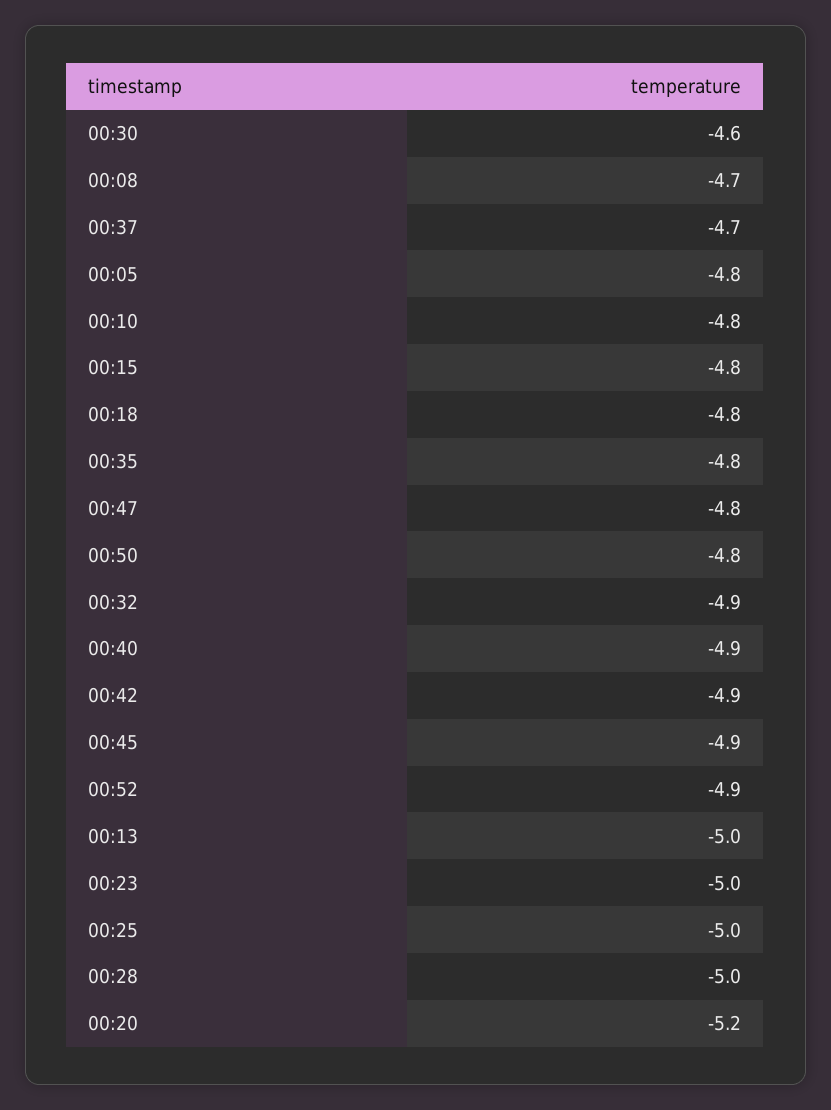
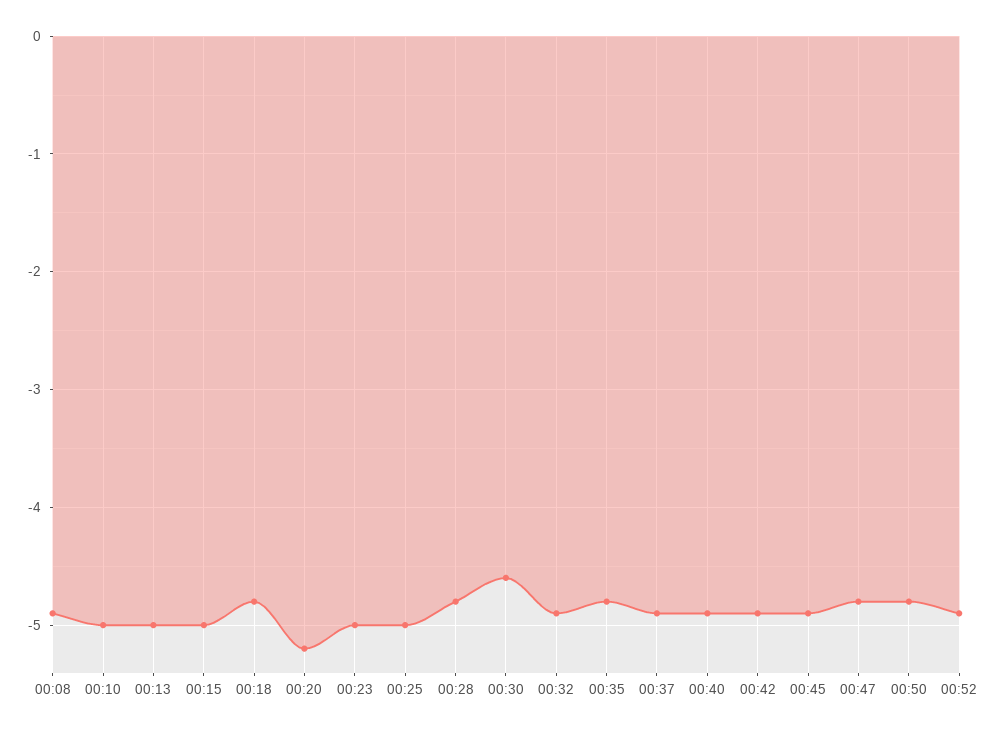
00:08: -4.7 -> -4.9
00:37: -4.7 -> -4.9
00:05: -4.8 -> none
00:10: -4.8 -> -5
00:15: -4.8 -> -5
00:28: -5 -> -4.8

